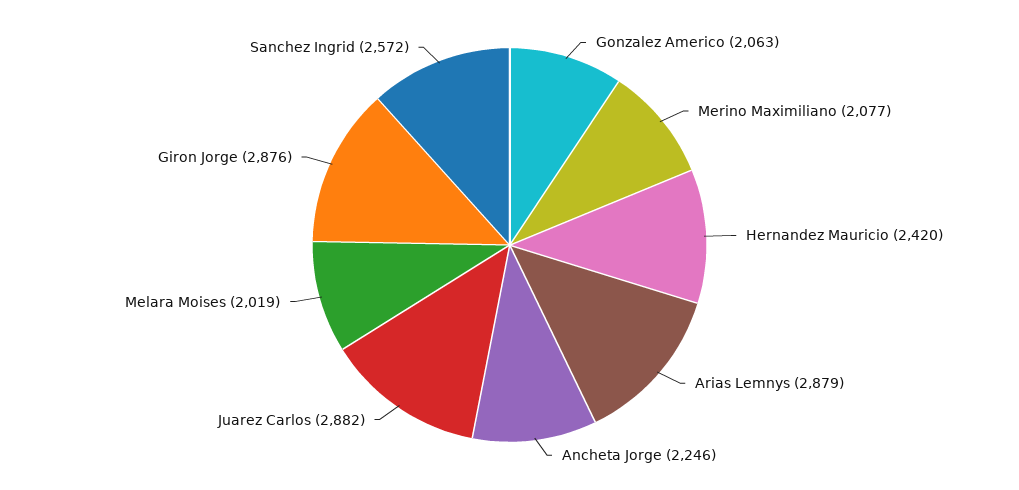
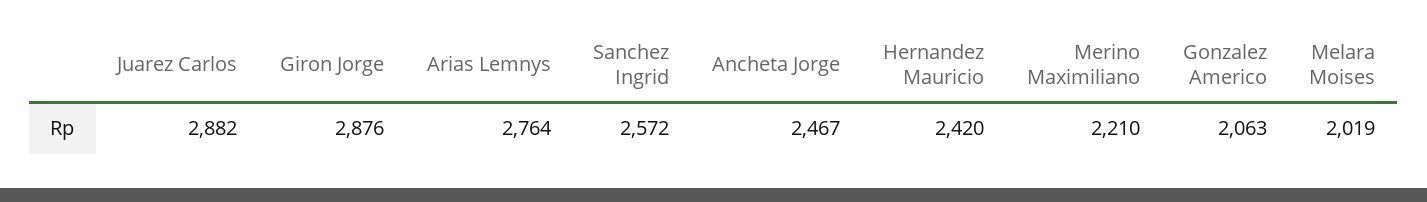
Merino Maximiliano: 2077 -> 2210
Arias Lemnys: 2879 -> 2764
Ancheta Jorge: 2246 -> 2467

